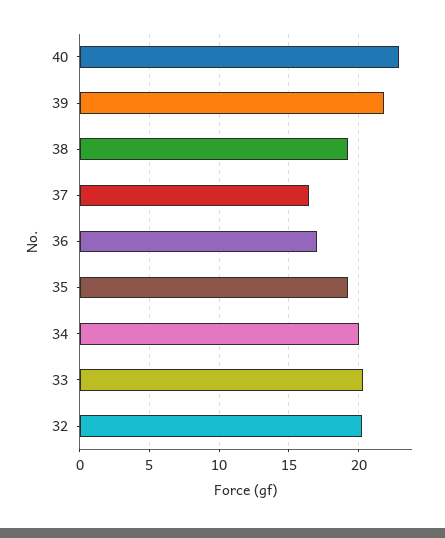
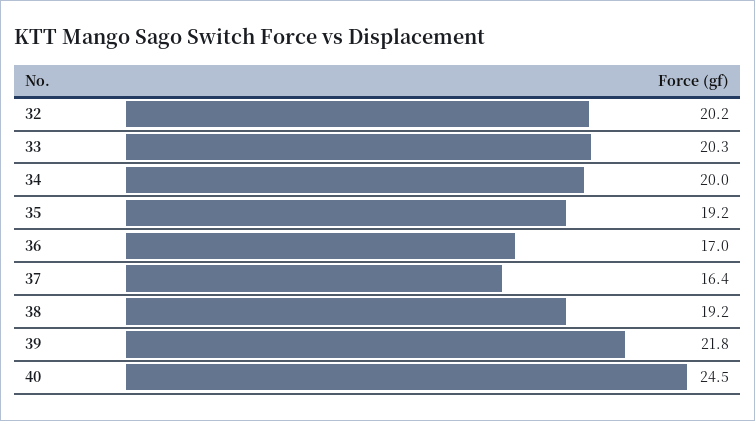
40: 23 -> 24.5

